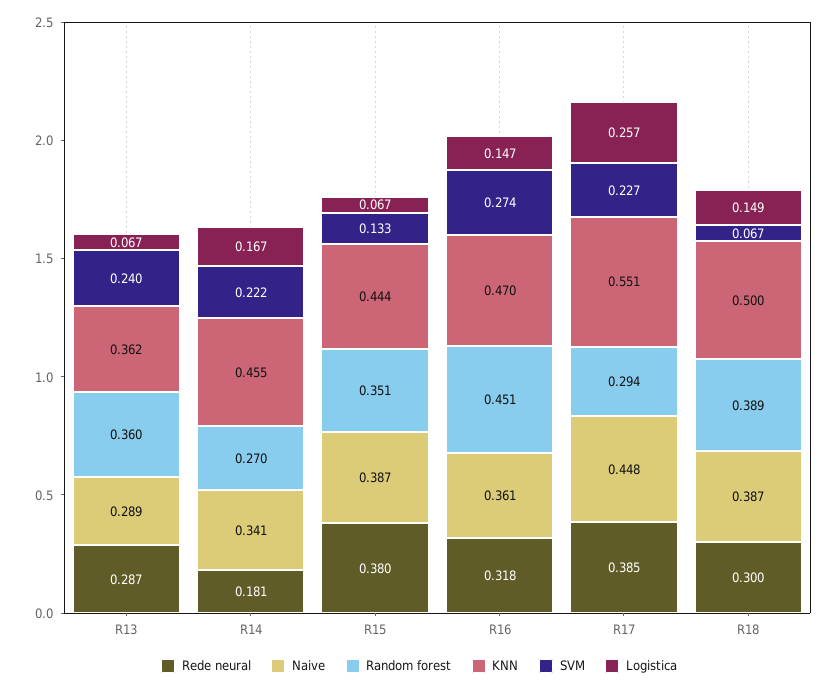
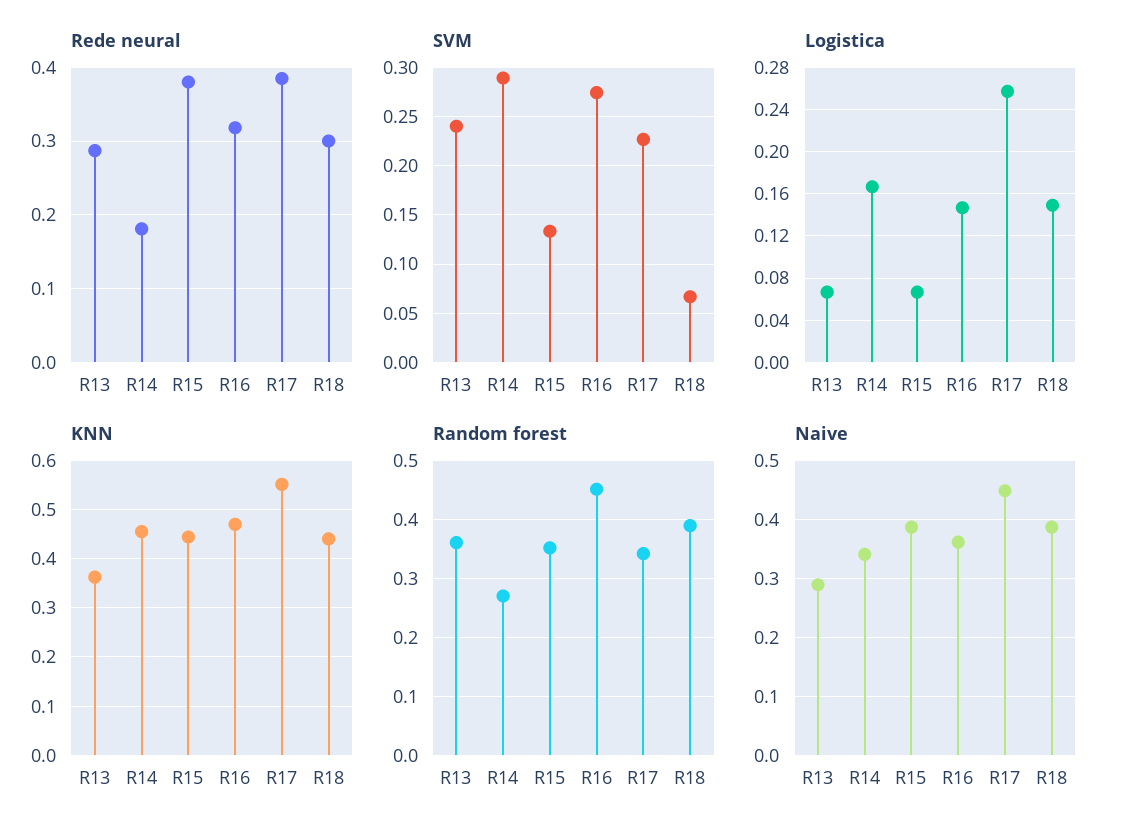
SVM, R14: 0.222 -> 0.29
Random forest, R17: 0.294 -> 0.34
KNN, R18: 0.5 -> 0.44

